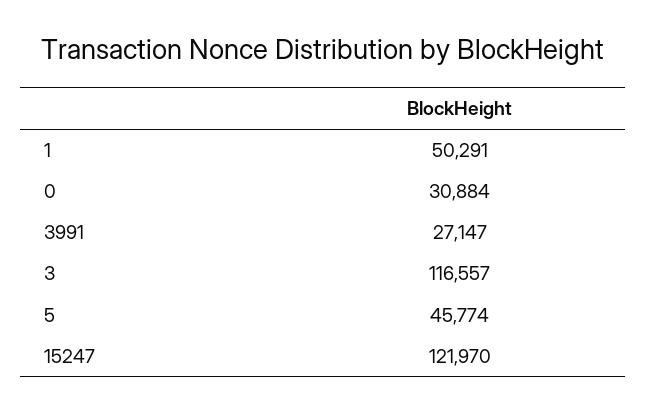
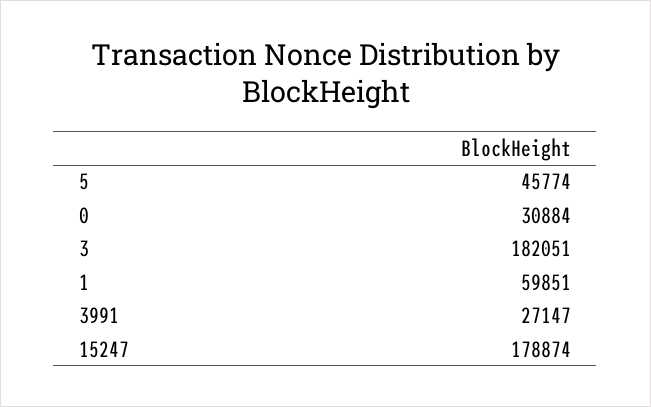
1: 50291 -> 59851
3: 116557 -> 182051
15247: 121970 -> 178874

